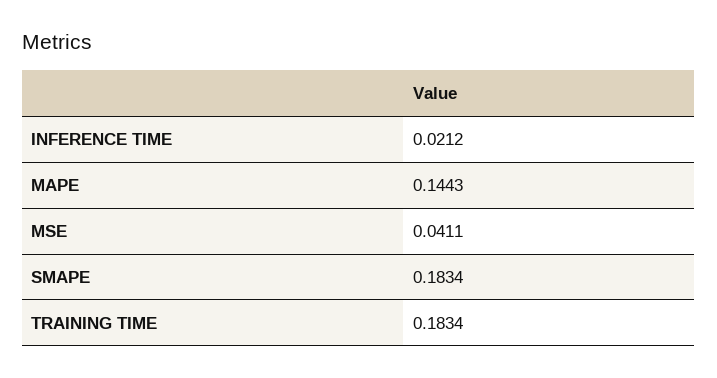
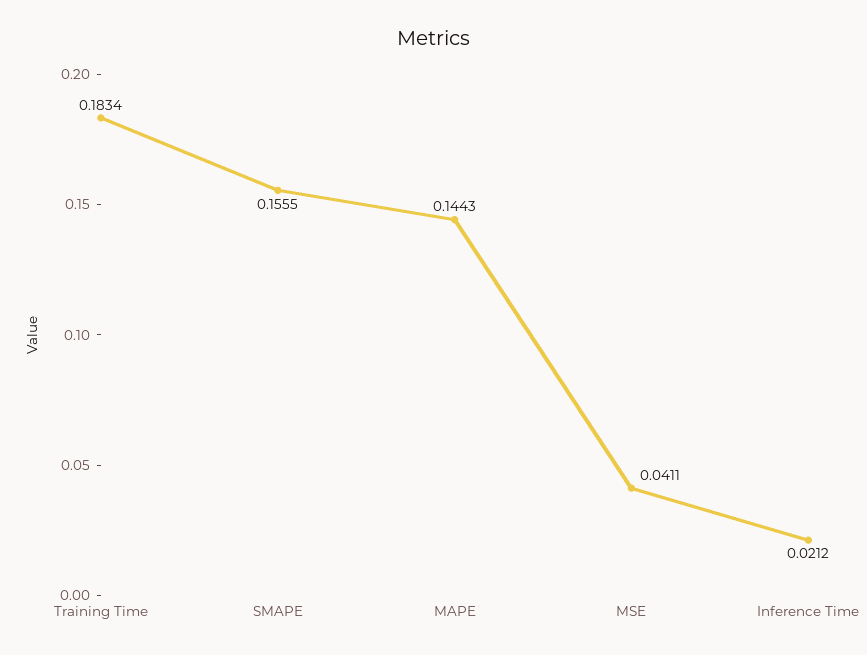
SMAPE: 0.1834 -> 0.1555

